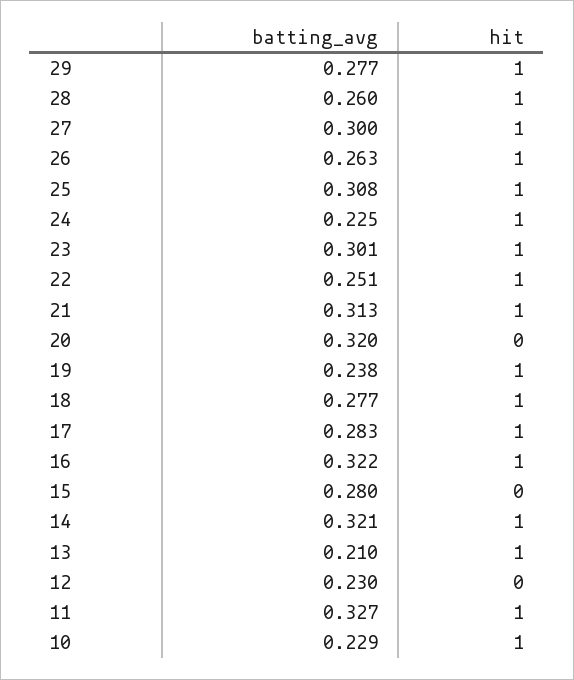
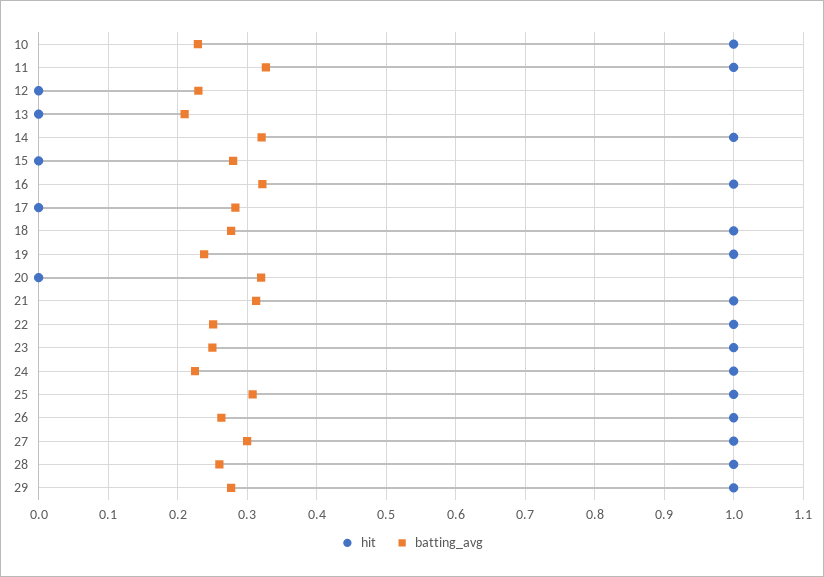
batting_avg, 23: 0.301 -> 0.25
hit, 17: 1 -> 0
hit, 13: 1 -> 0

